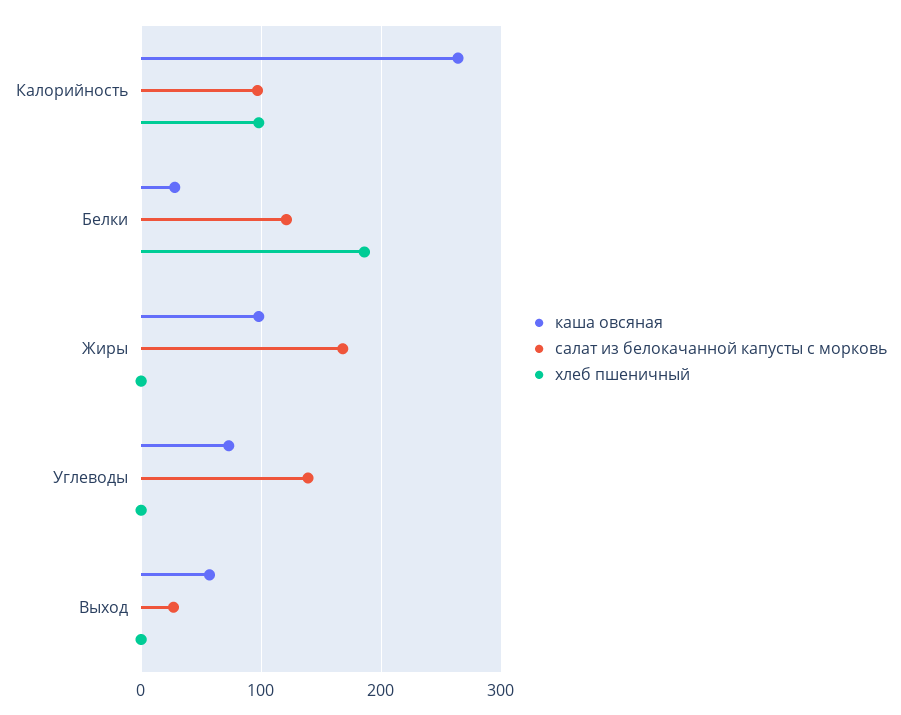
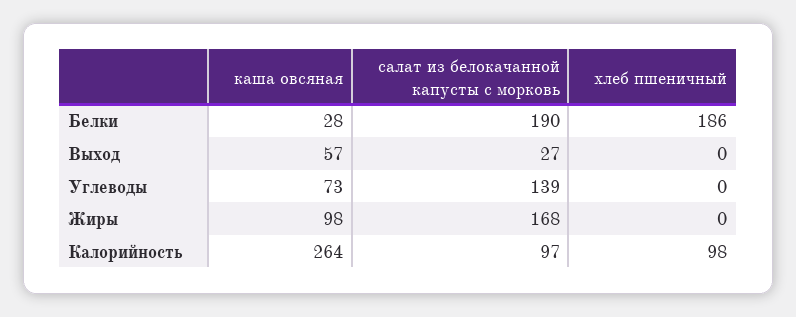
салат из белокачанной капусты с морковь, Белки: 120 -> 190

